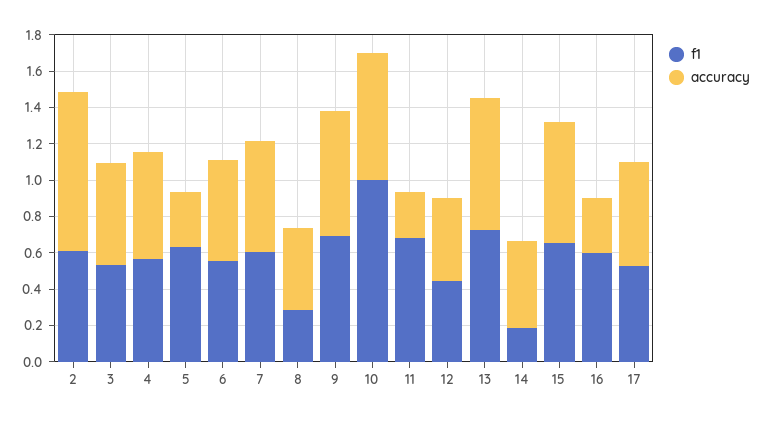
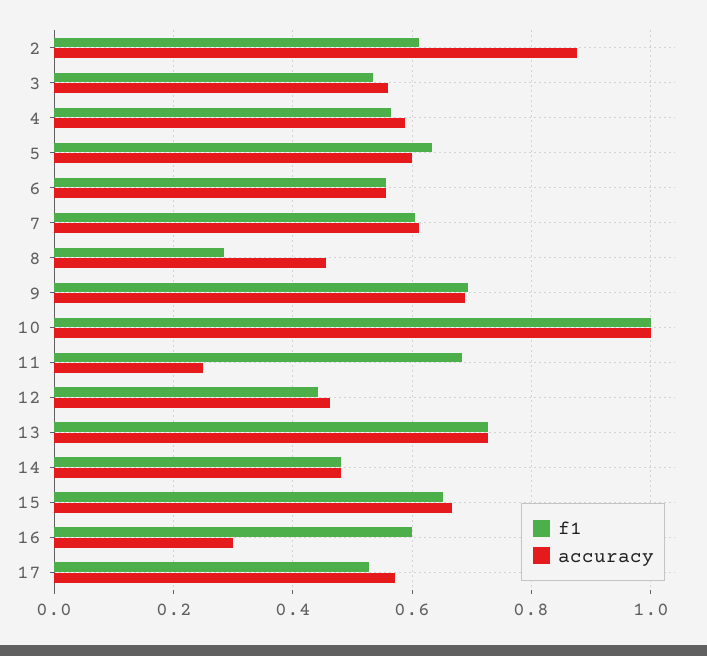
accuracy, 5: 0.3 -> 0.6
accuracy, 10: 0.7 -> 1
f1, 14: 0.2 -> 0.48

